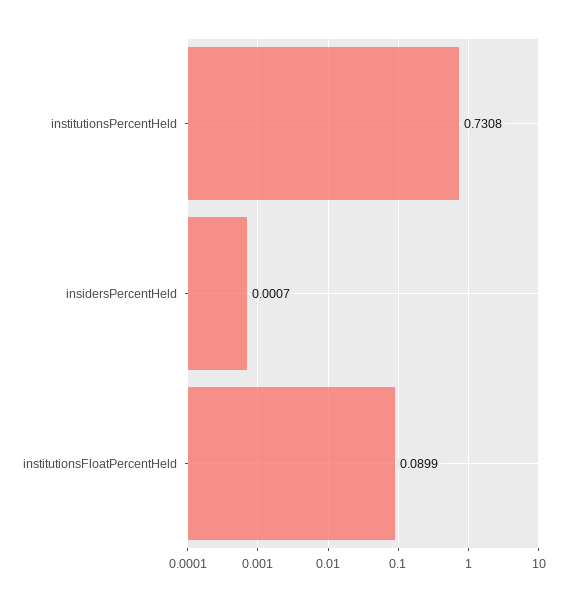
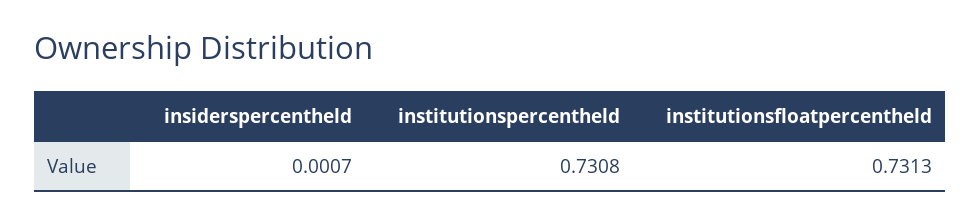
institutionsFloatPercentHeld: 0.0899 -> 0.7313

